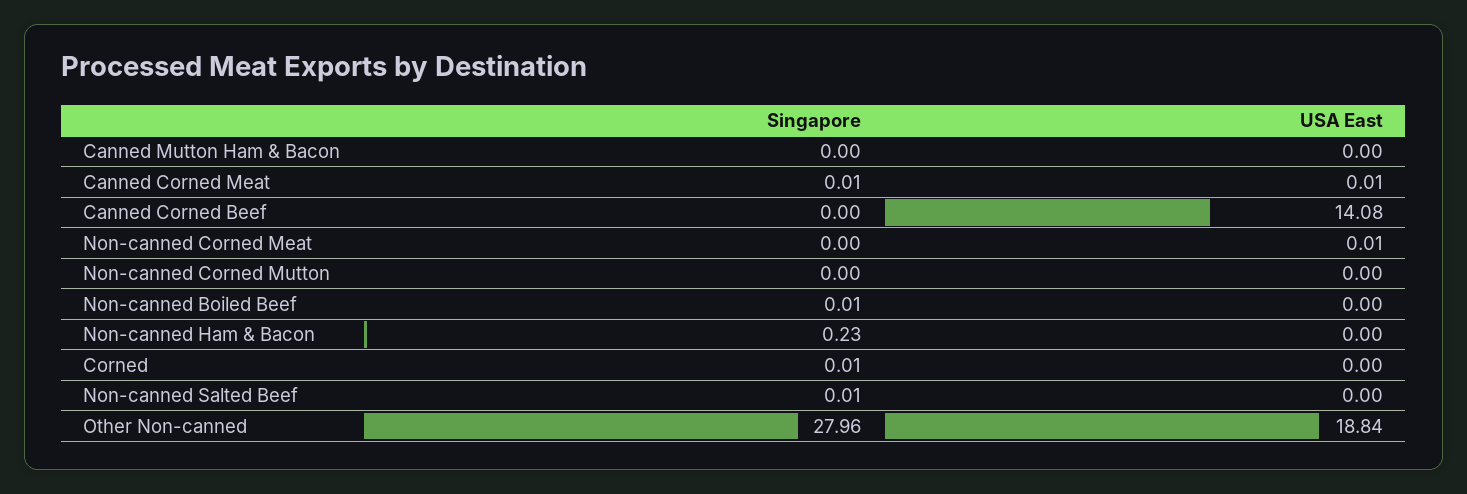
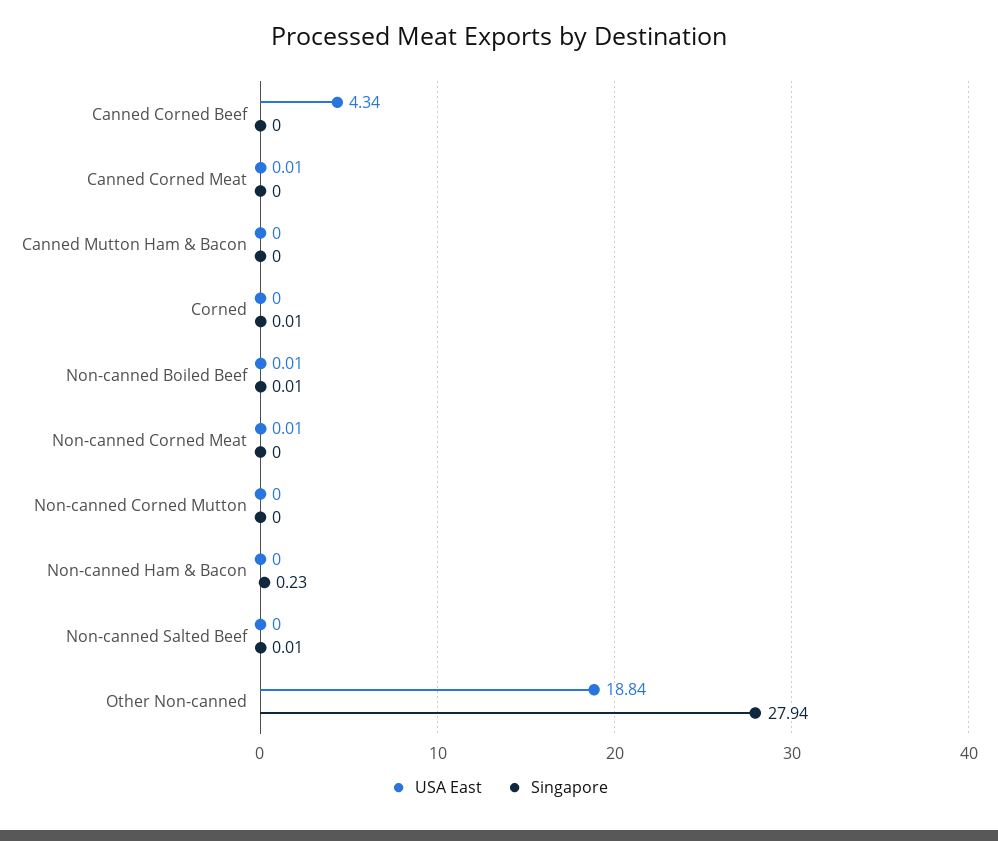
Singapore, Canned Corned Meat: 0.01 -> 0
USA East, Canned Corned Beef: 14.08 -> 4.34
USA East, Non-canned Boiled Beef: 0 -> 0.01
Singapore, Other Non-canned: 27.96 -> 27.94

